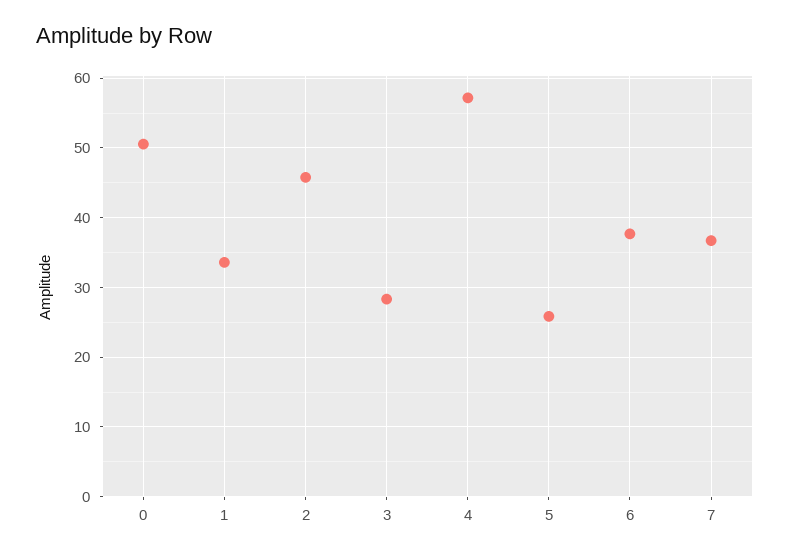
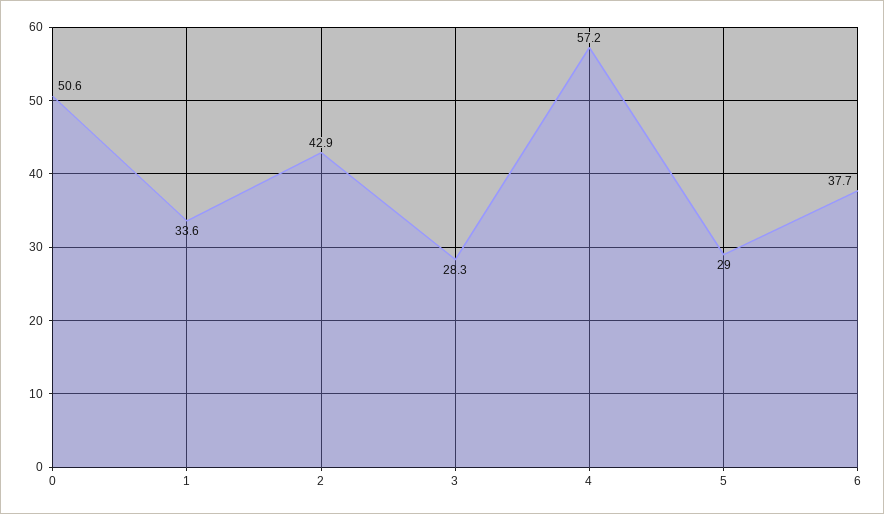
2: 46 -> 42.9
5: 26 -> 29
7: 37 -> none

